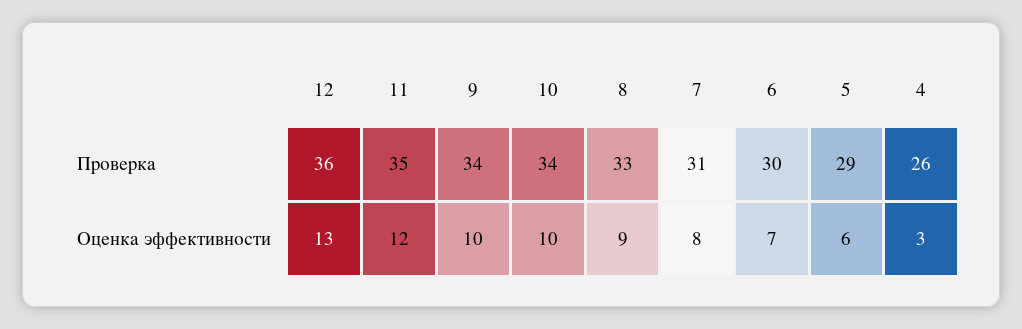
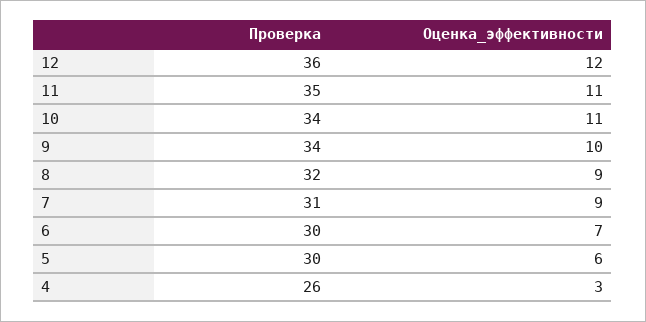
8, Проверка: 33 -> 32
5, Проверка: 29 -> 30
12, Оценка эффективности: 13 -> 12
11, Оценка эффективности: 12 -> 11
10, Оценка эффективности: 10 -> 11
7, Оценка эффективности: 8 -> 9

